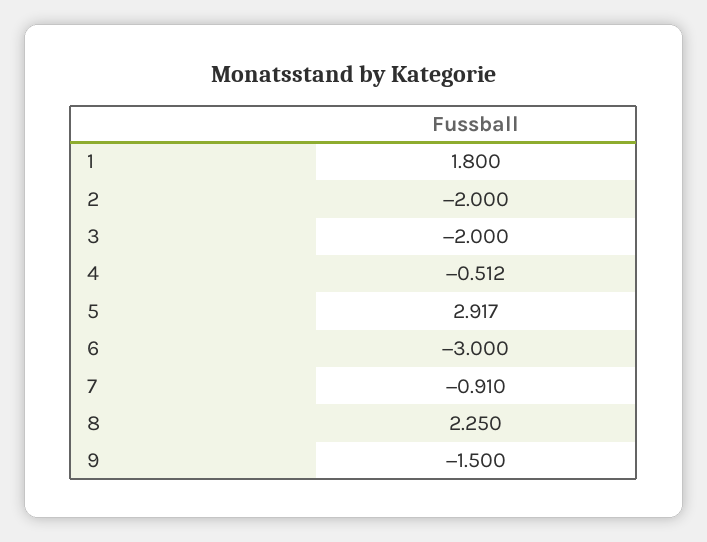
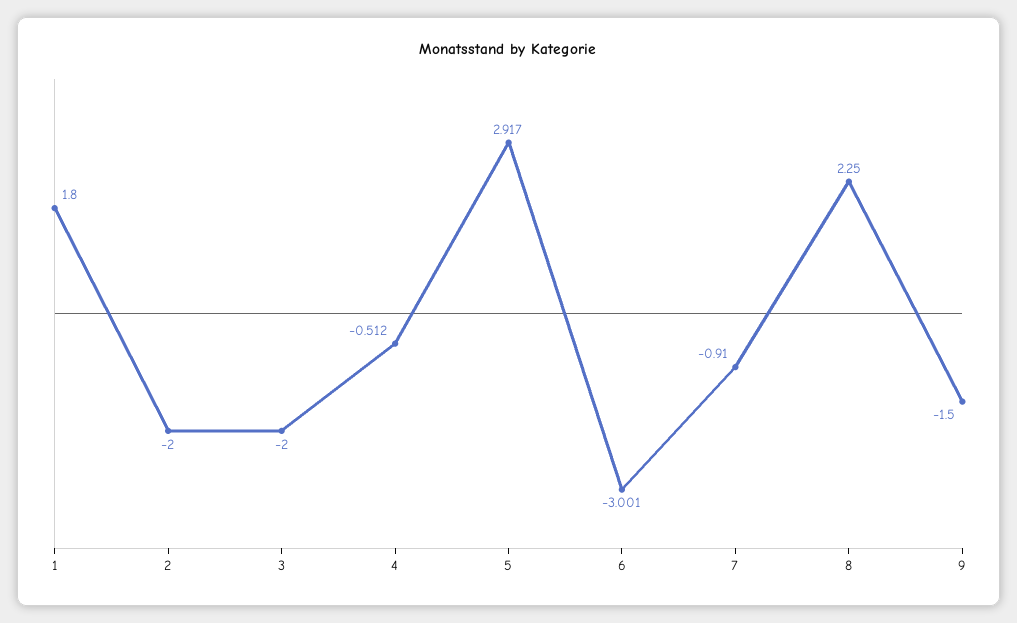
6: -3 -> -3.001

